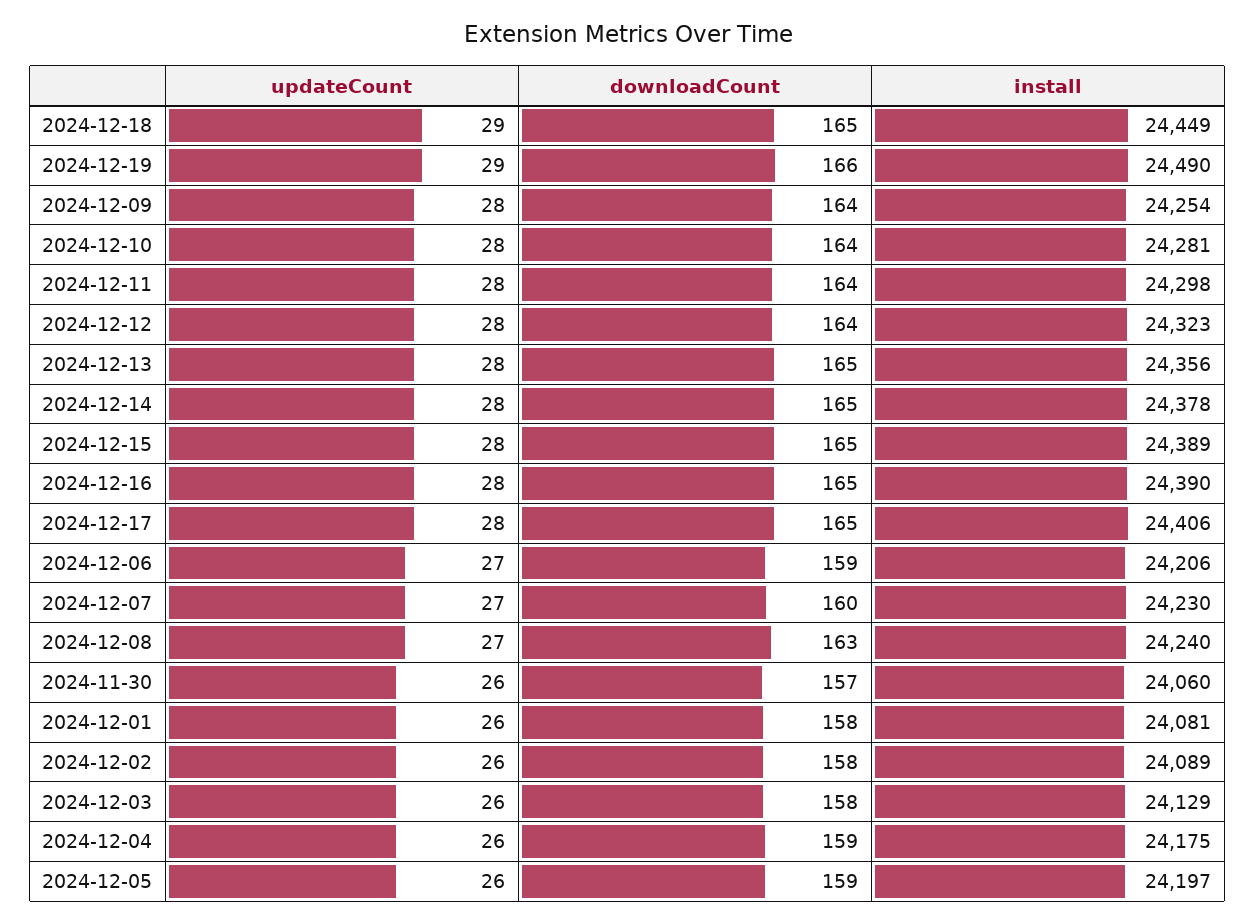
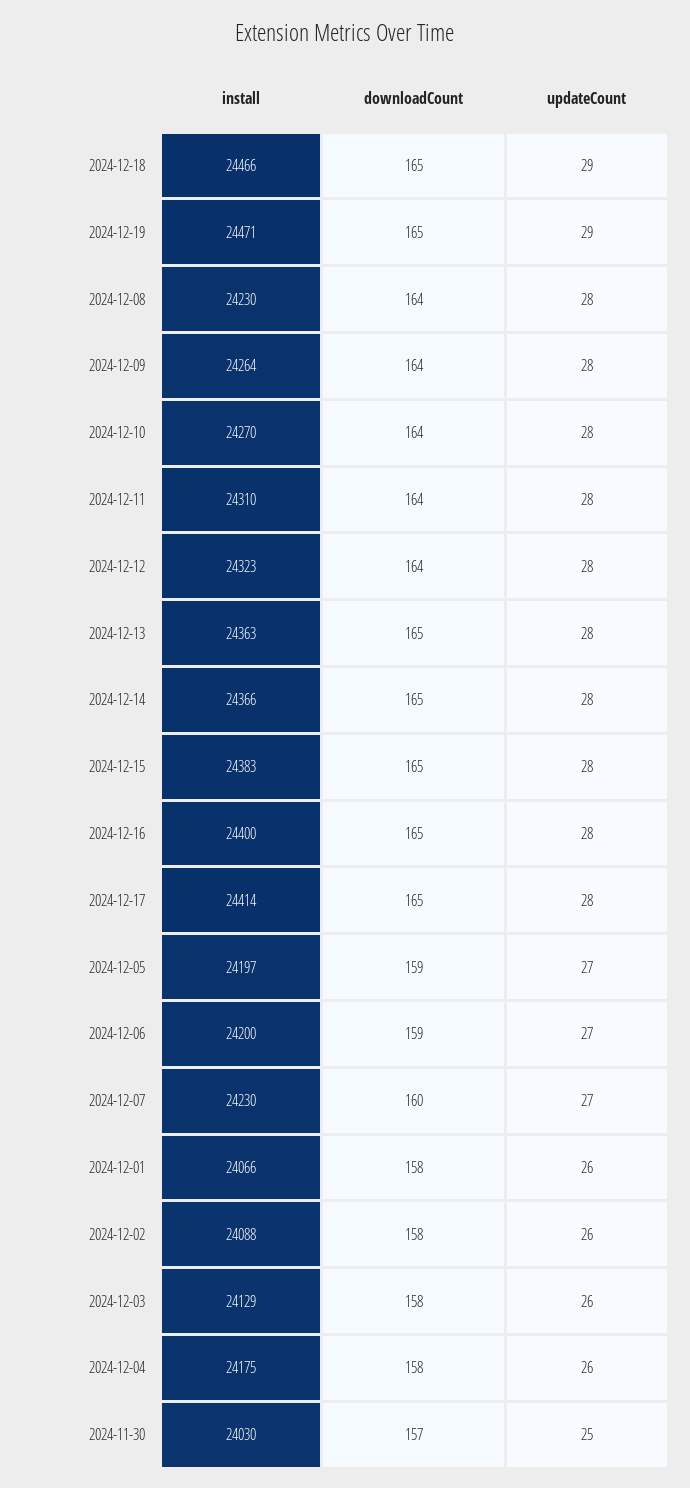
install, 2024-12-18: 24449 -> 24466
downloadCount, 2024-12-19: 166 -> 165
install, 2024-12-19: 24490 -> 24471
install, 2024-12-09: 24254 -> 24264
install, 2024-12-10: 24281 -> 24270
install, 2024-12-11: 24298 -> 24310
install, 2024-12-13: 24356 -> 24363
install, 2024-12-14: 24378 -> 24366
install, 2024-12-15: 24389 -> 24383
install, 2024-12-16: 24390 -> 24400
install, 2024-12-17: 24406 -> 24414
install, 2024-12-06: 24206 -> 24200
updateCount, 2024-12-08: 27 -> 28
downloadCount, 2024-12-08: 163 -> 164
install, 2024-12-08: 24240 -> 24230
updateCount, 2024-11-30: 26 -> 25
install, 2024-11-30: 24060 -> 24030
install, 2024-12-01: 24081 -> 24066
install, 2024-12-02: 24089 -> 24088
downloadCount, 2024-12-04: 159 -> 158
updateCount, 2024-12-05: 26 -> 27

